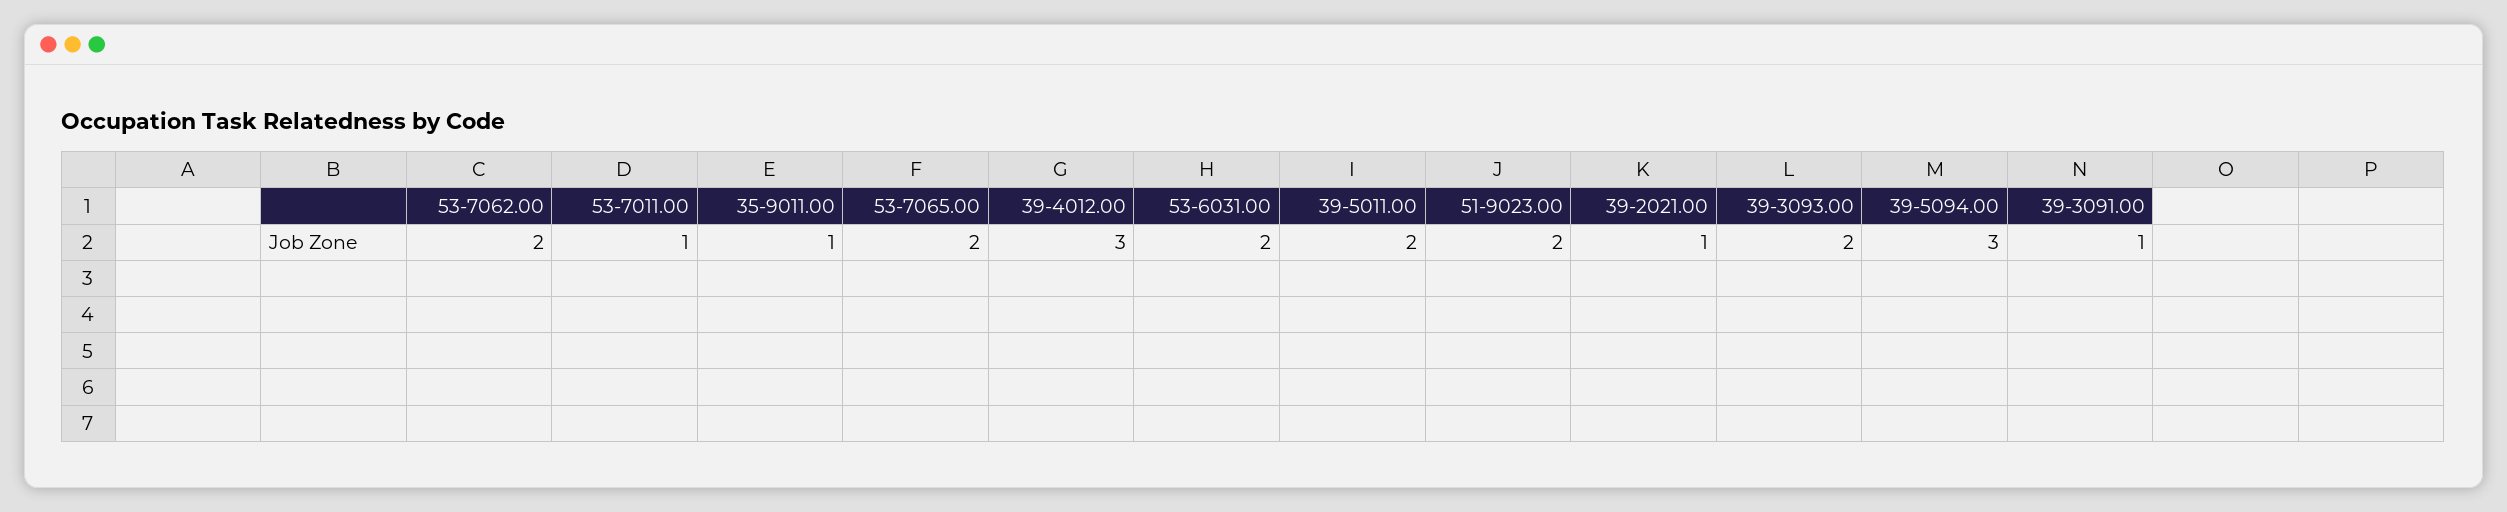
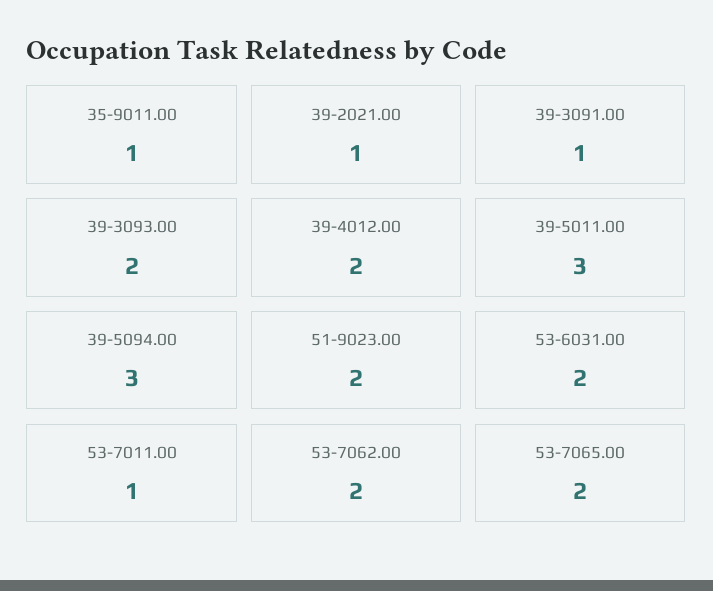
39-4012.00: 3 -> 2
39-5011.00: 2 -> 3

